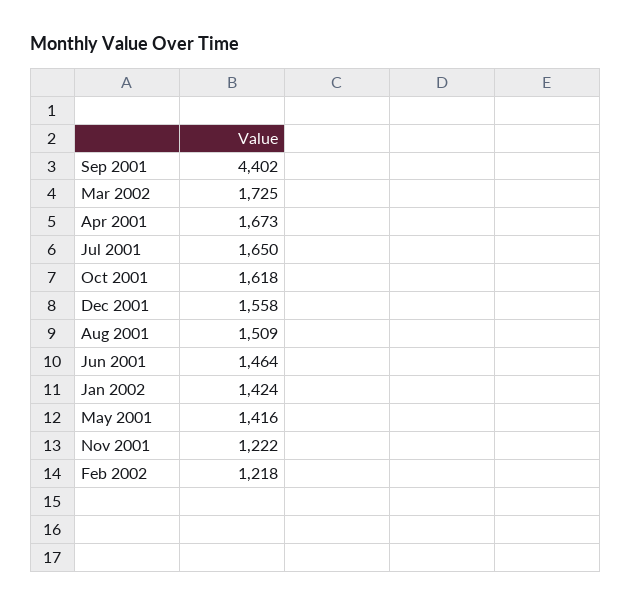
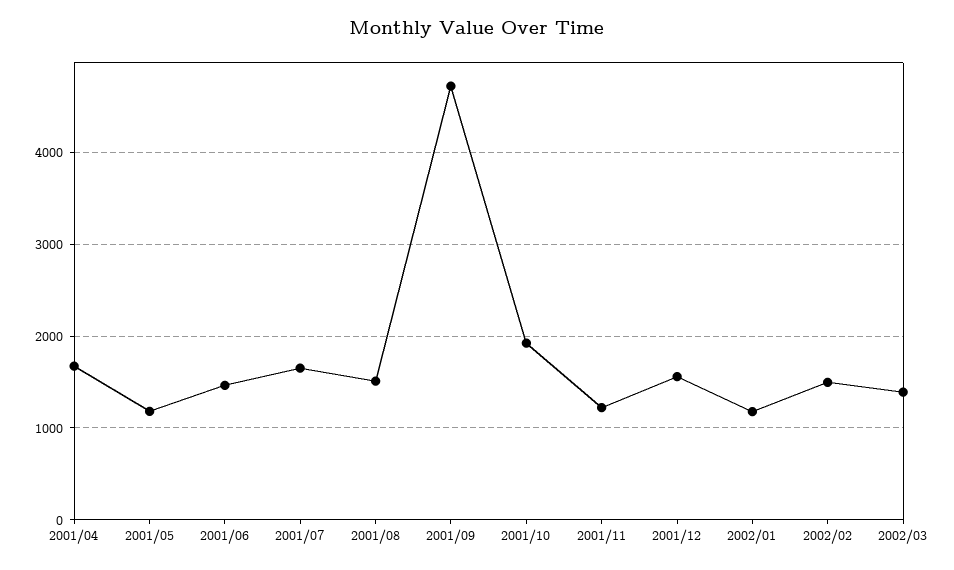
Sep 2001: 4402 -> 4700
Mar 2002: 1725 -> 1400
Oct 2001: 1618 -> 1900
Jan 2002: 1424 -> 1200
May 2001: 1416 -> 1200
Feb 2002: 1218 -> 1500

